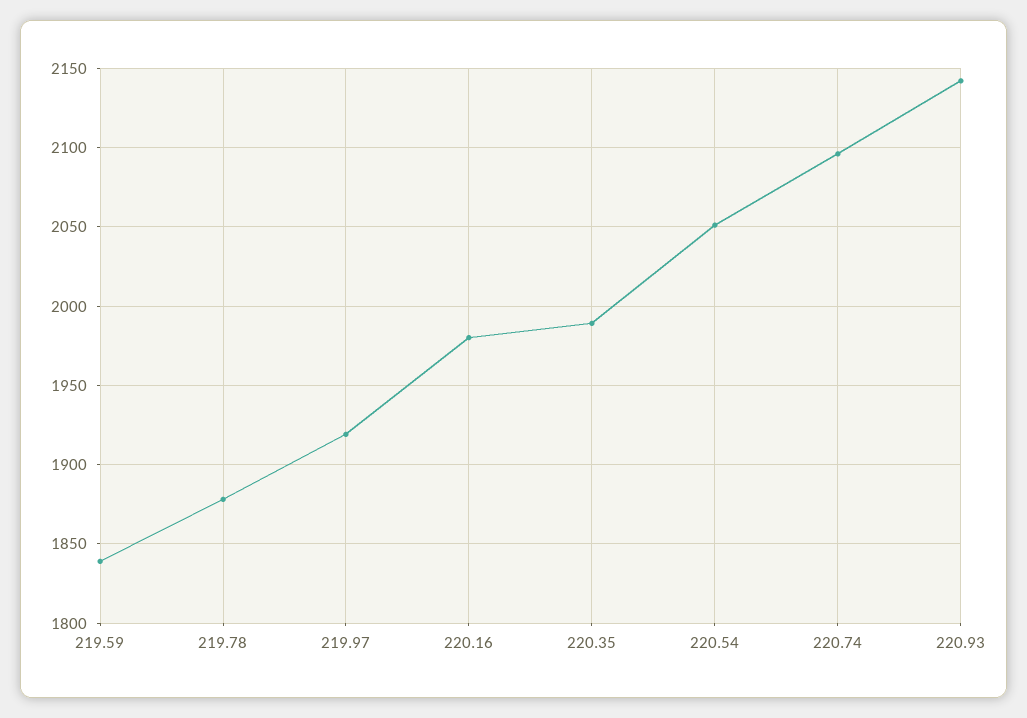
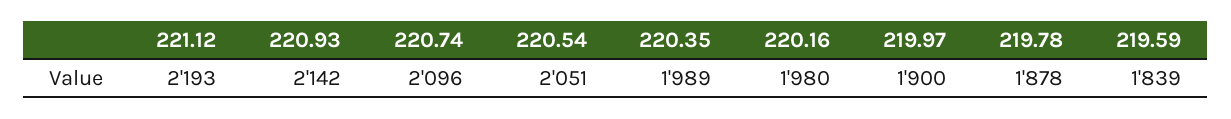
219.97: 1920 -> 1900
221.12: none -> 2193

